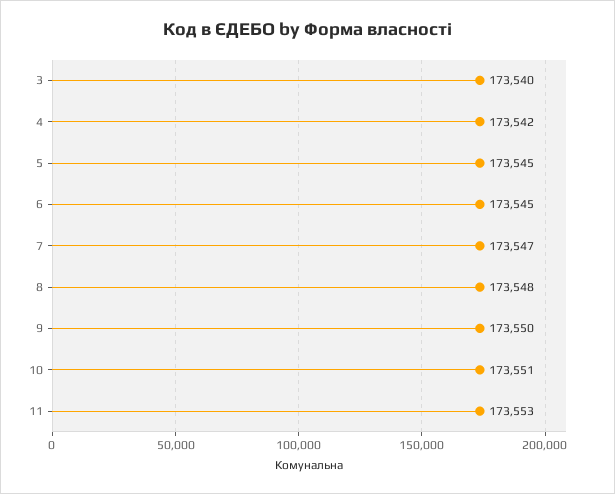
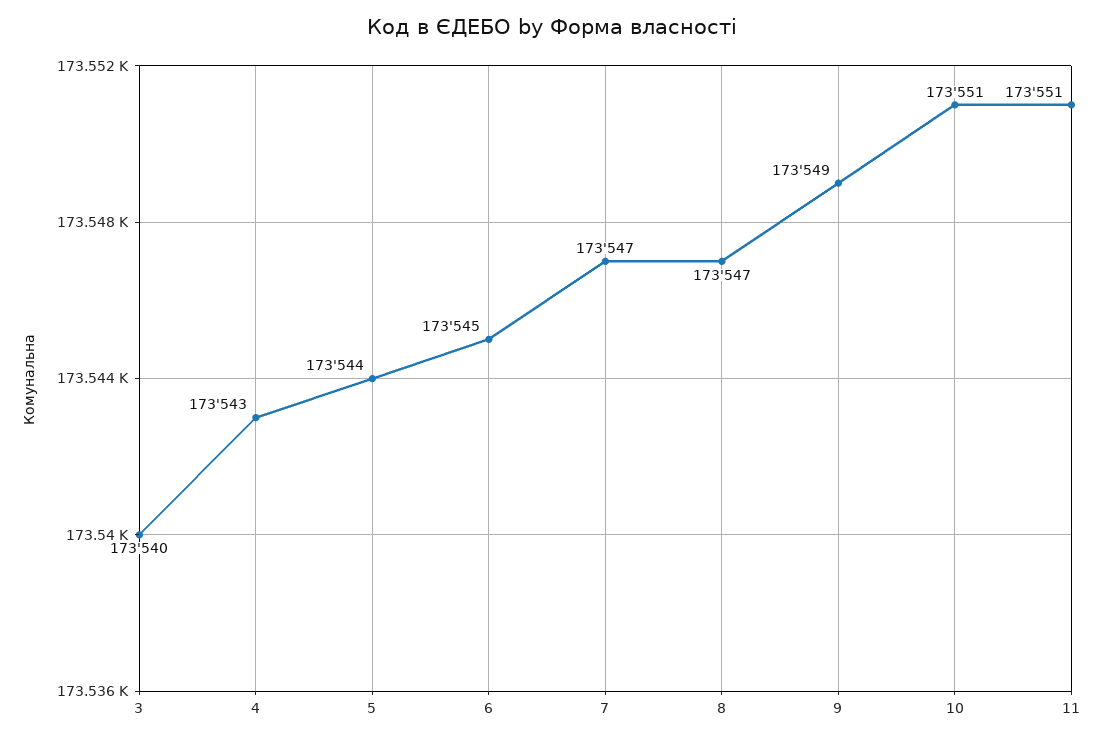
4: 173542 -> 173543
5: 173545 -> 173544
8: 173548 -> 173547
9: 173550 -> 173549
11: 173553 -> 173551

